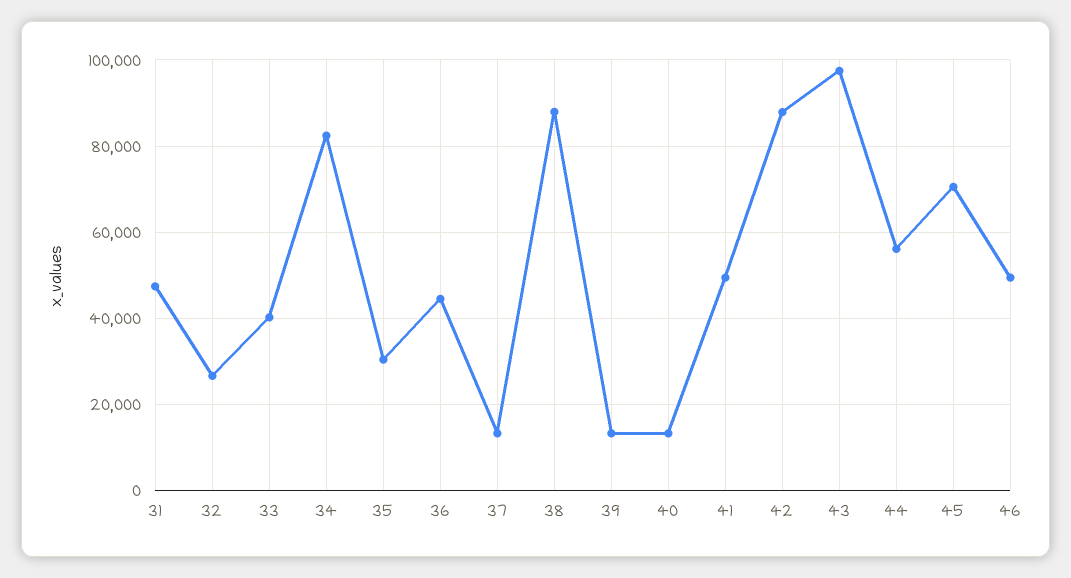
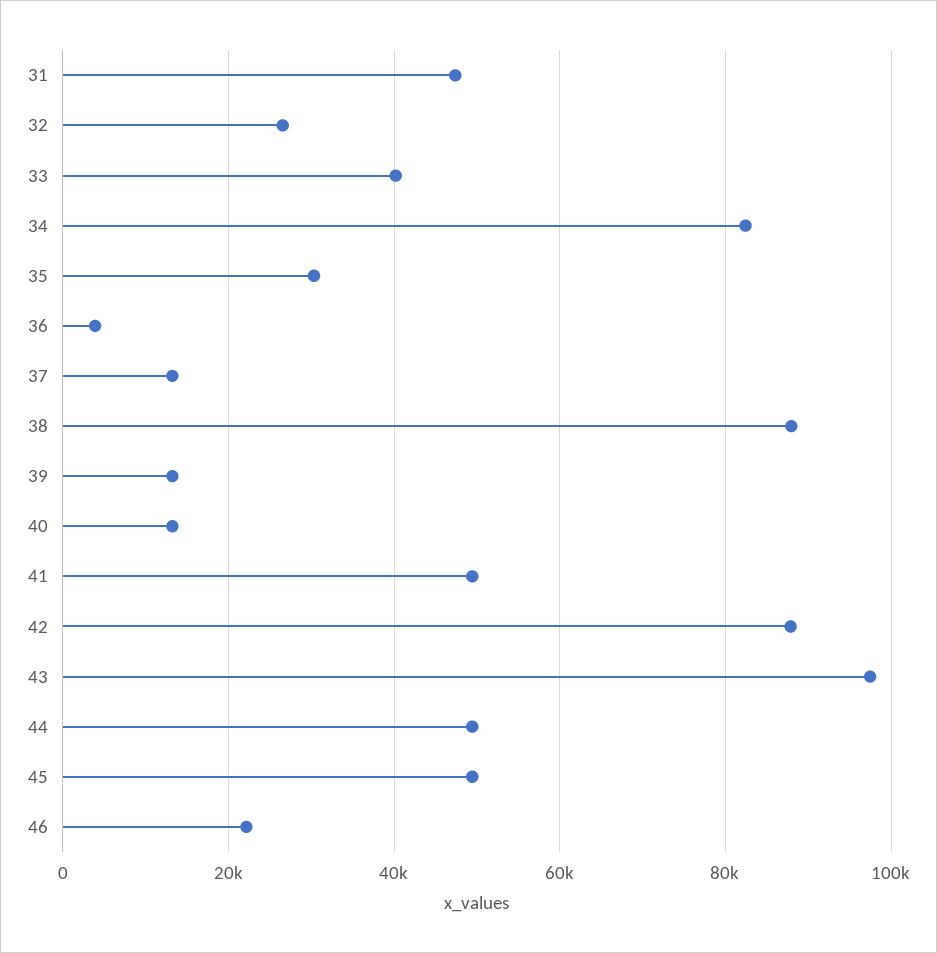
36: 44000 -> 4000
44: 56000 -> 50000
45: 70000 -> 50000
46: 50000 -> 22000

